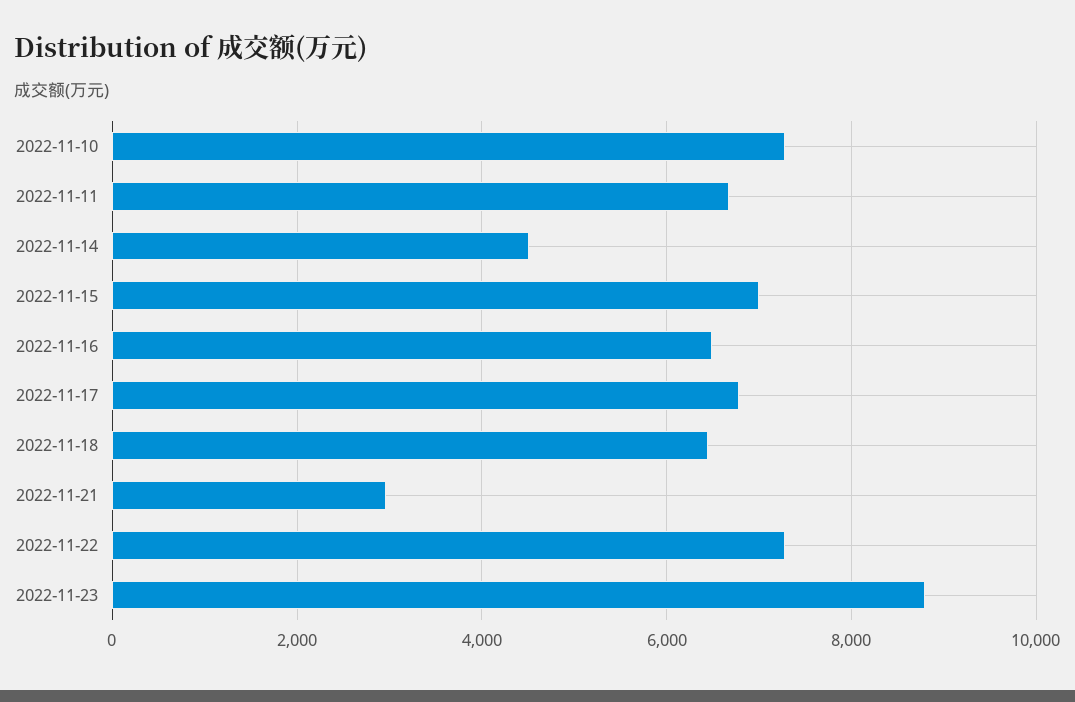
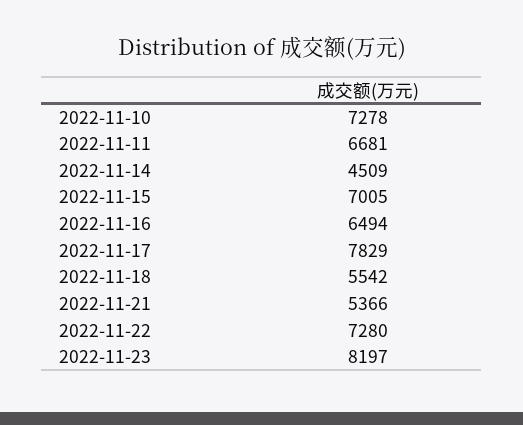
2022-11-17: 6800 -> 7829
2022-11-18: 6400 -> 5542
2022-11-21: 3000 -> 5366
2022-11-23: 8800 -> 8197

